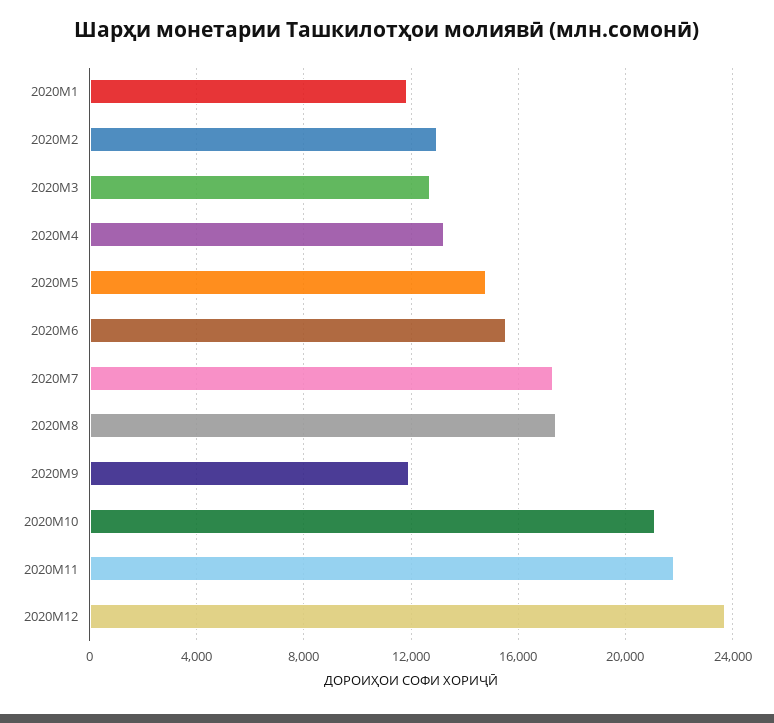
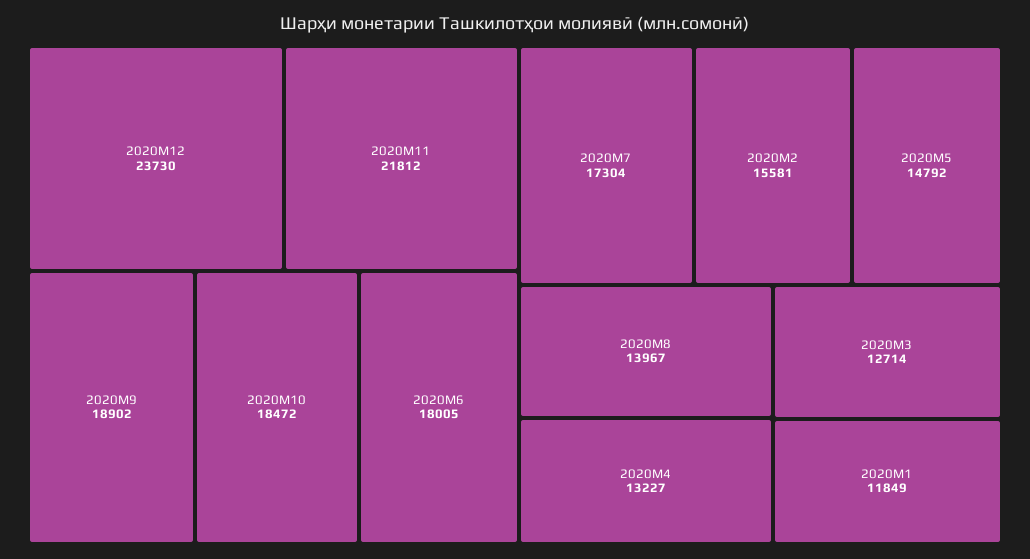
2020M2: 13000 -> 15581
2020M6: 15500 -> 18005
2020M8: 17500 -> 13967
2020M9: 12000 -> 18902
2020M10: 21000 -> 18472

